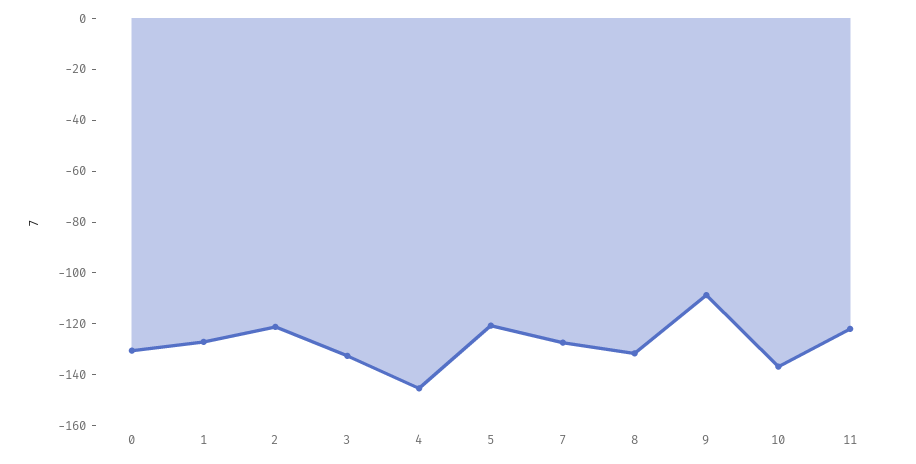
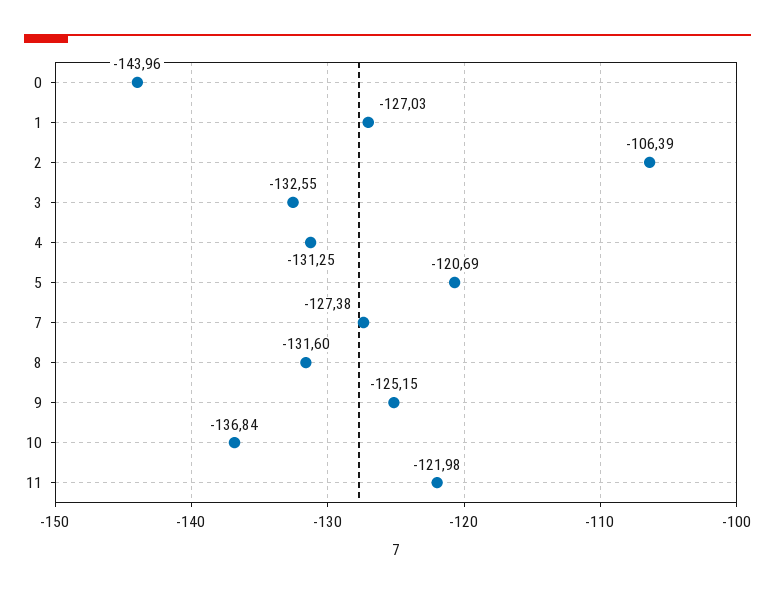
0: -130 -> -143.96
2: -120 -> -106.39
4: -145 -> -131.25
9: -110 -> -125.15

